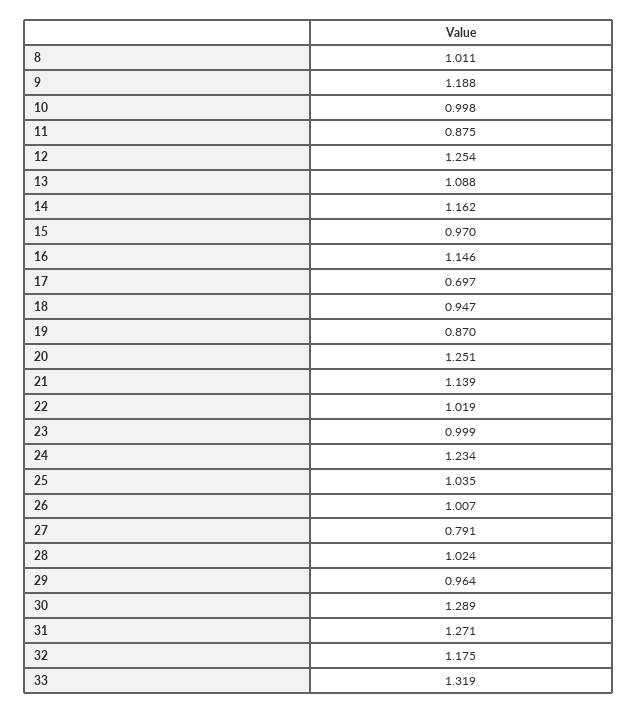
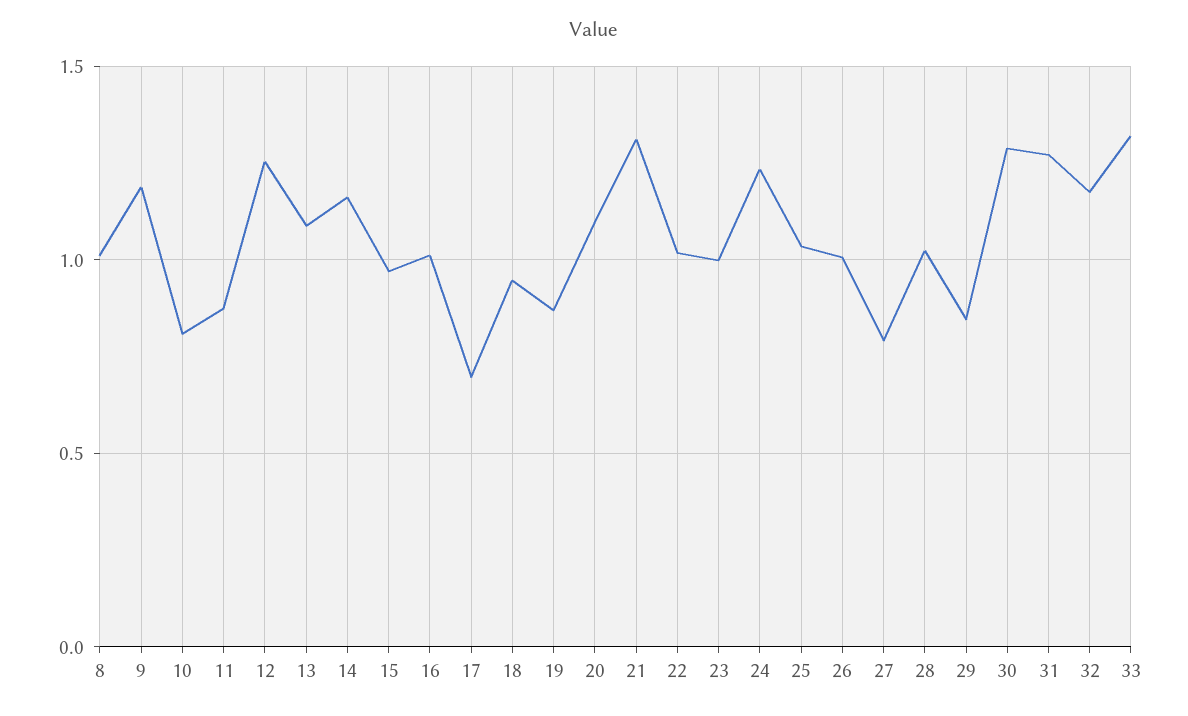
10: 0.998 -> 0.8
16: 1.146 -> 1
20: 1.251 -> 1.1
21: 1.139 -> 1.3
29: 0.964 -> 0.85

